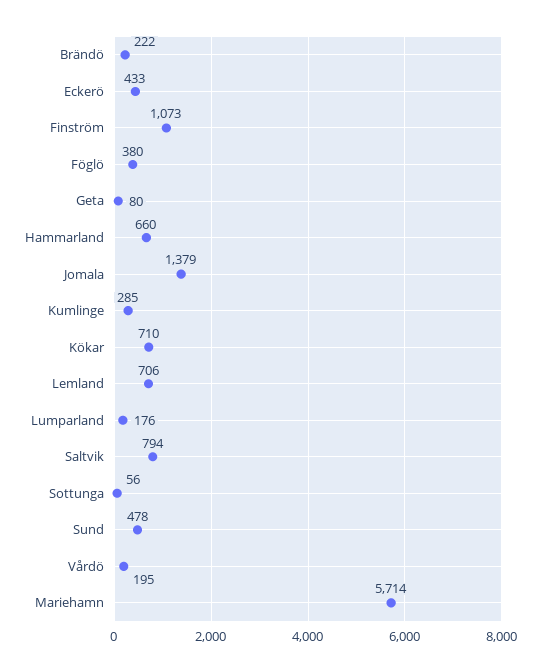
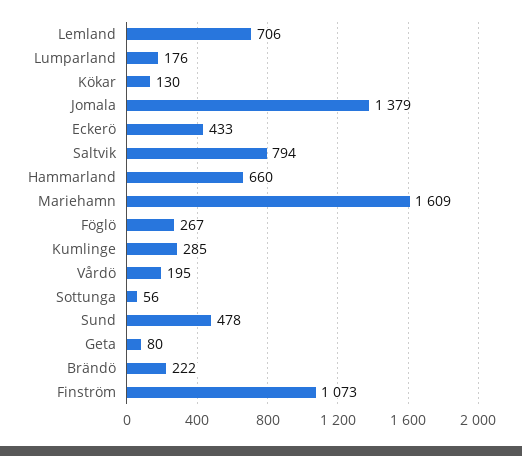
Föglö: 380 -> 267
Kökar: 710 -> 130
Mariehamn: 5714 -> 1609

